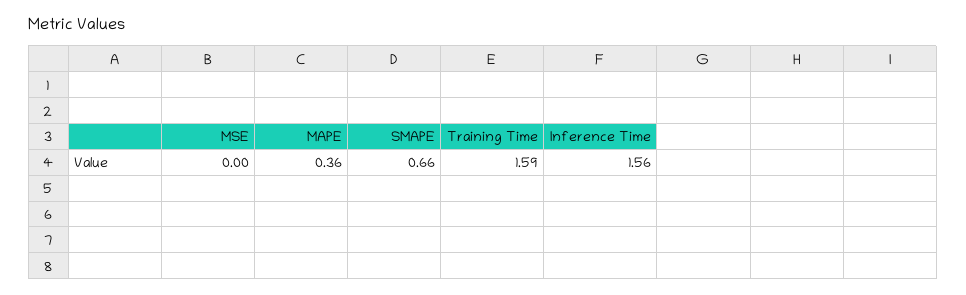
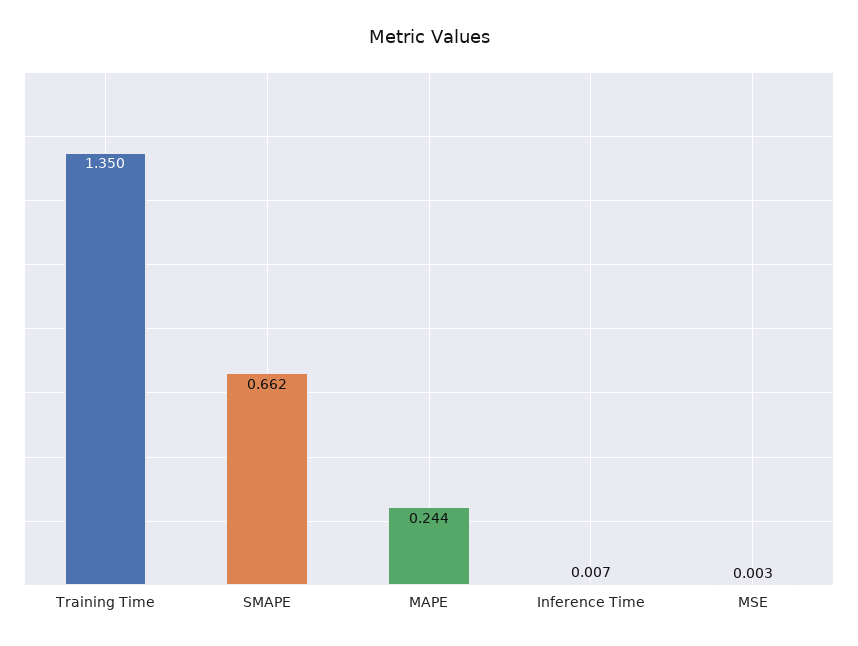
MAPE: 0.36 -> 0.244
Training Time: 1.59 -> 1.35
Inference Time: 1.56 -> 0.007

